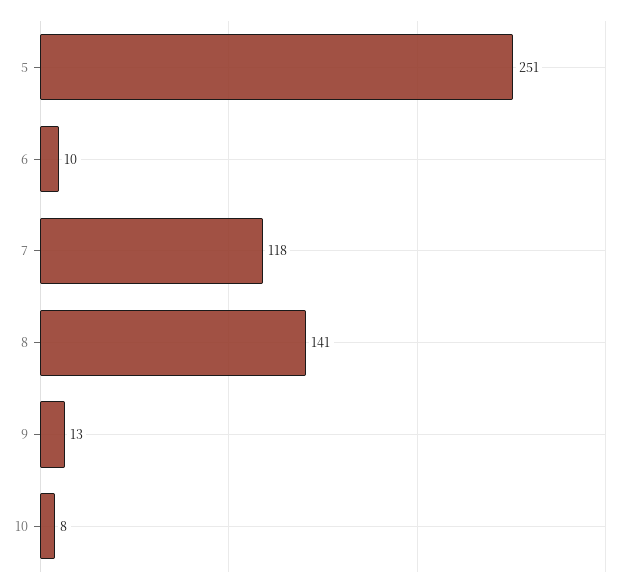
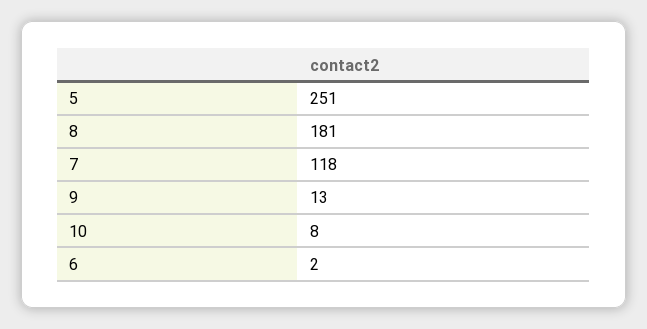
6: 10 -> 2
8: 141 -> 181

